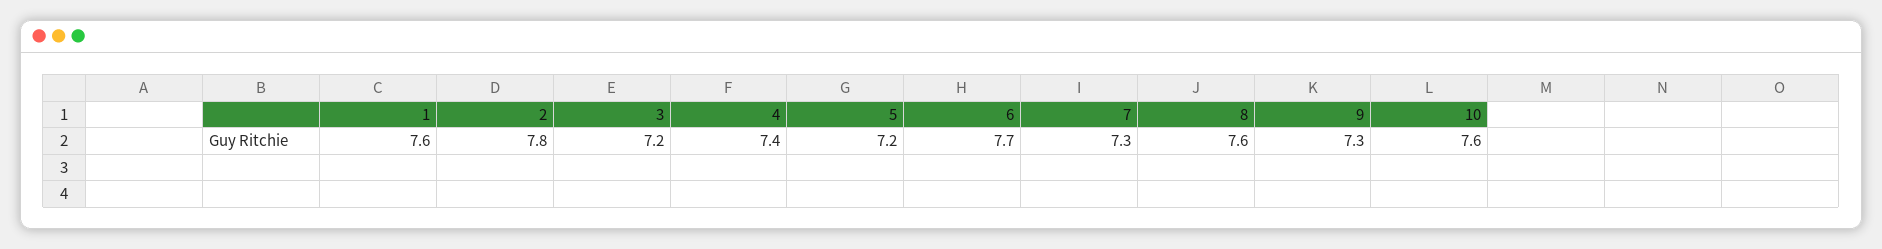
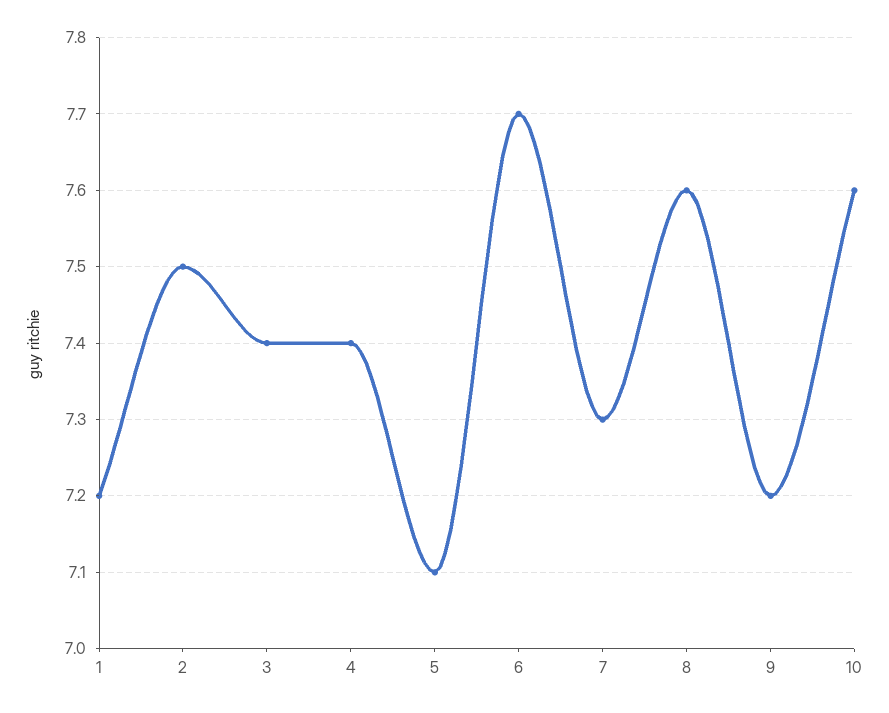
1: 7.6 -> 7.2
2: 7.8 -> 7.5
3: 7.2 -> 7.4
5: 7.2 -> 7.1
9: 7.3 -> 7.2

